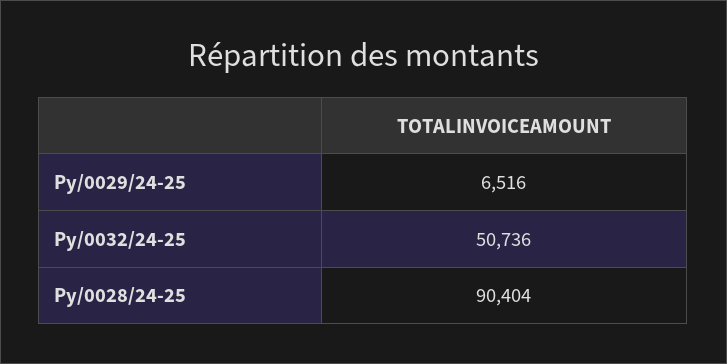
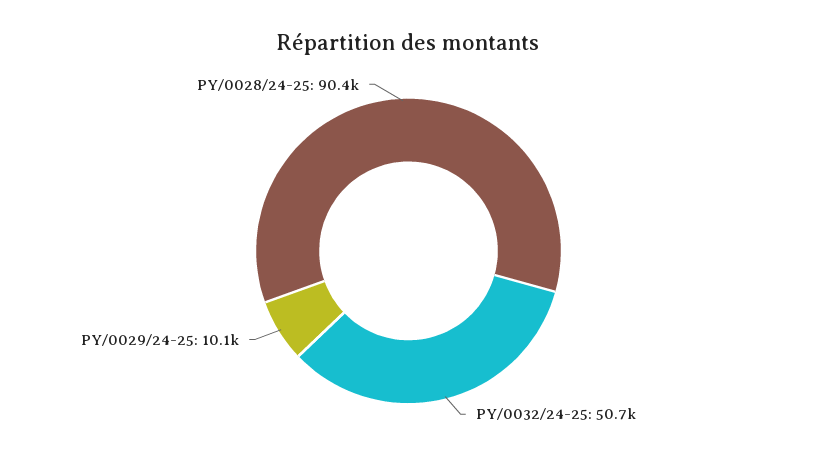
Py/0029/24-25: 6516 -> 10100

